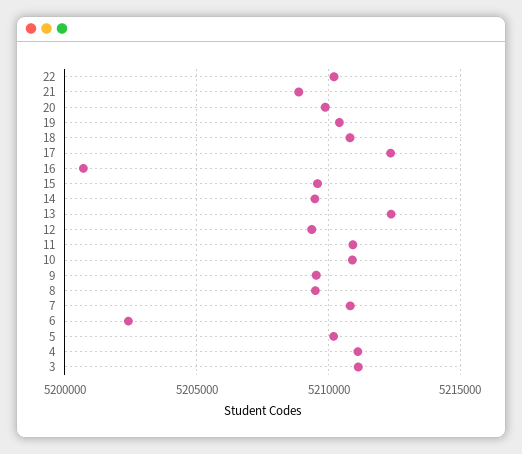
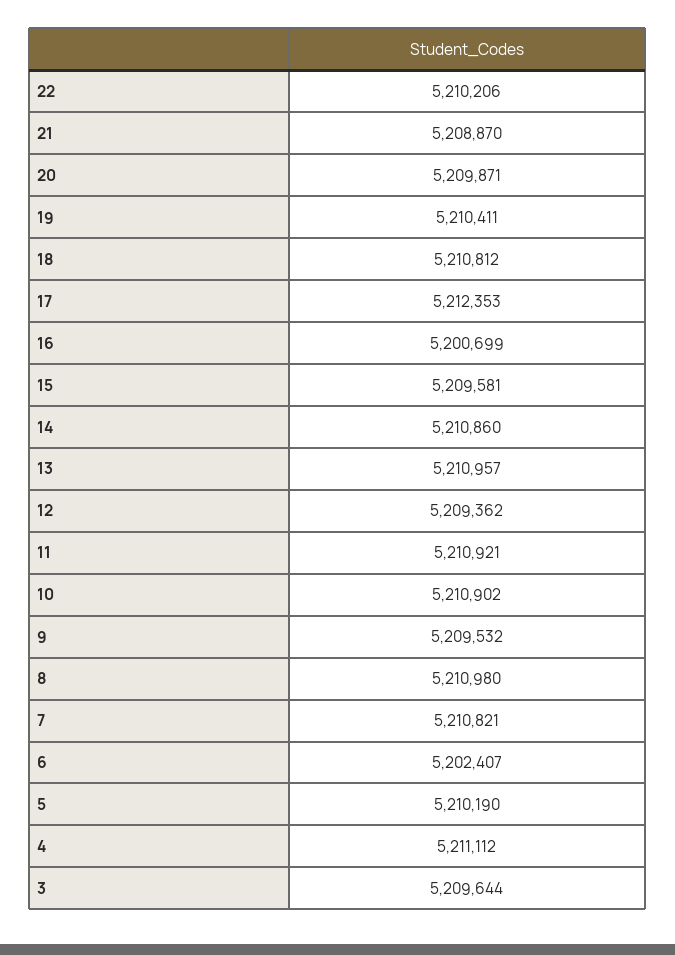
14: 5209500 -> 5210860
13: 5212500 -> 5210957
8: 5209500 -> 5210980
3: 5211000 -> 5209644

